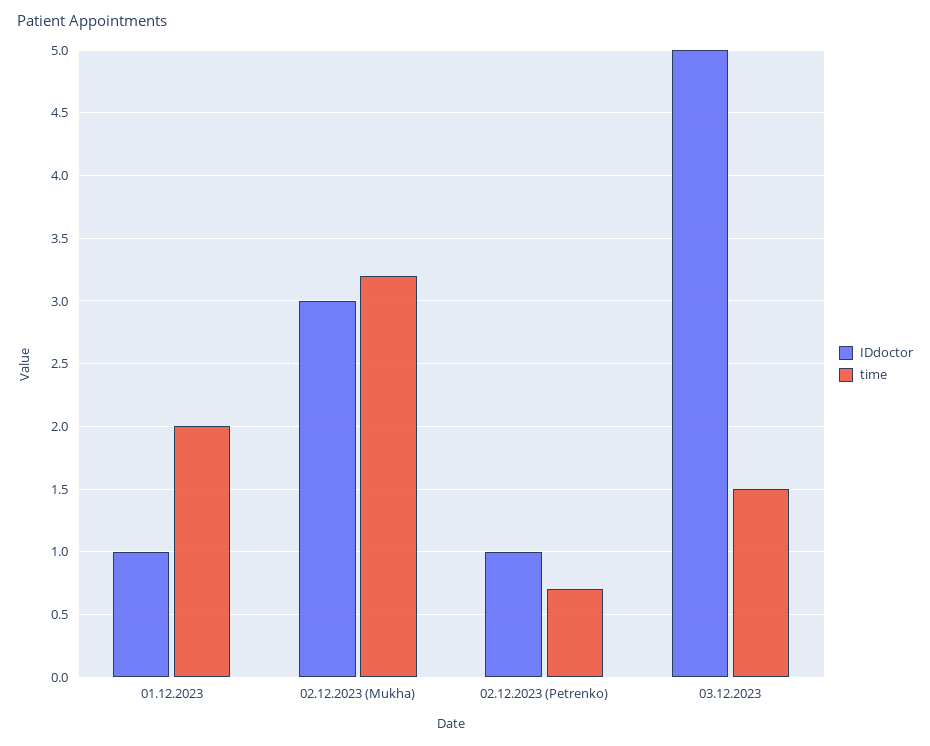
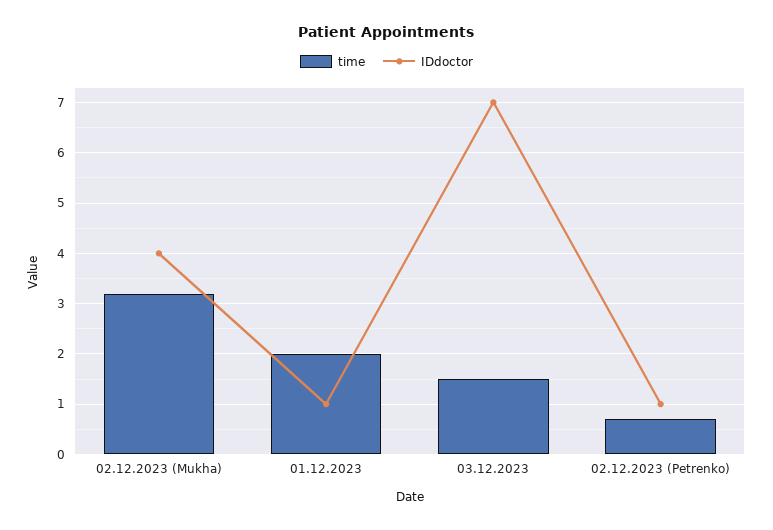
IDdoctor, 02.12.2023 (Mukha): 3 -> 4
IDdoctor, 03.12.2023: 5 -> 7

